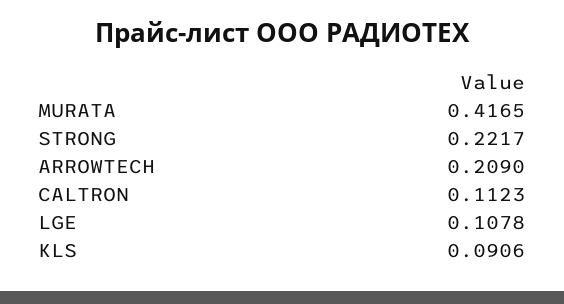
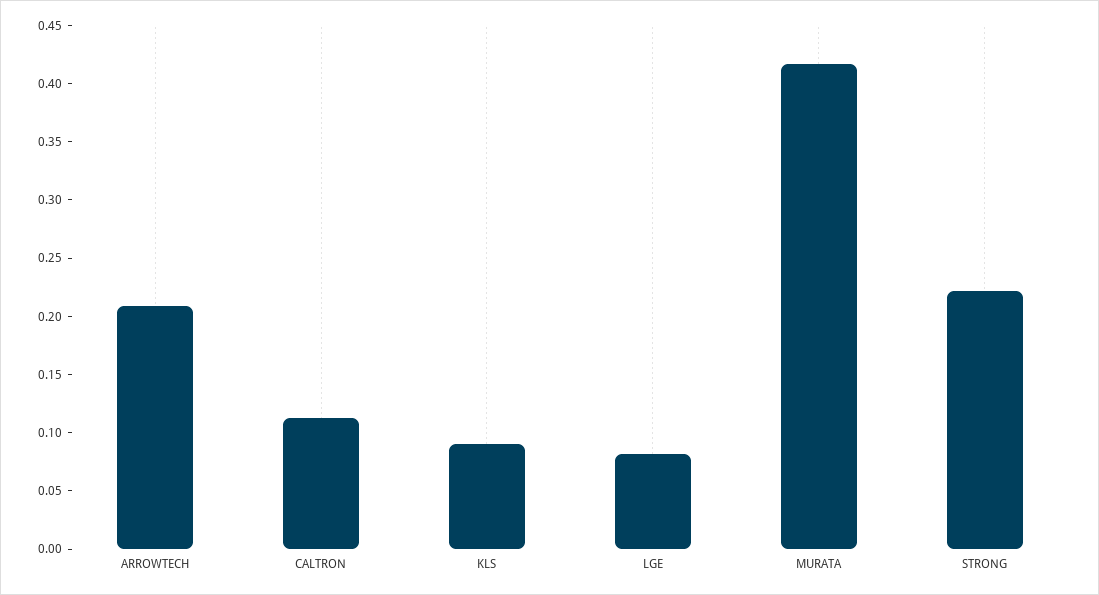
LGE: 0.1078 -> 0.08

